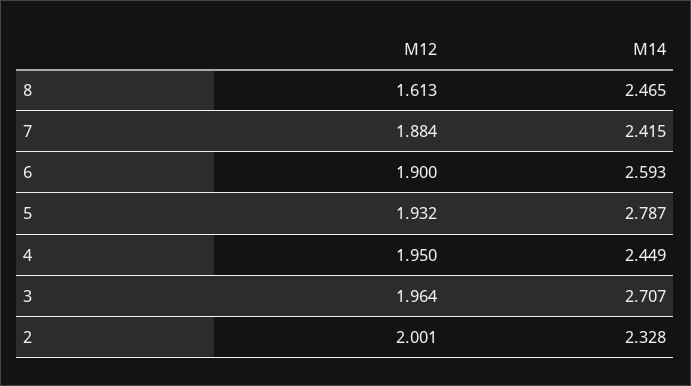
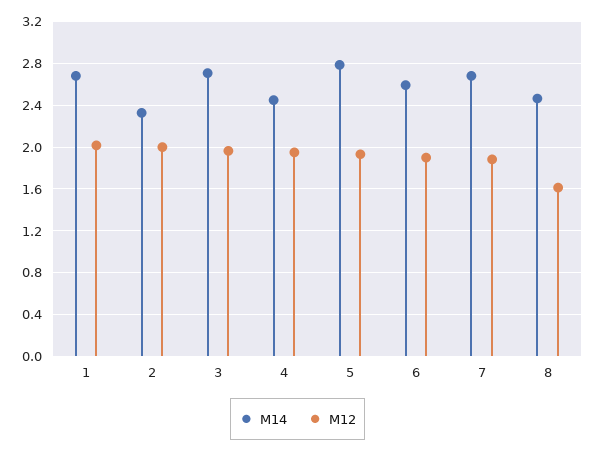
M14, 7: 2.415 -> 2.7
M14, 1: none -> 2.7
M12, 1: none -> 2

